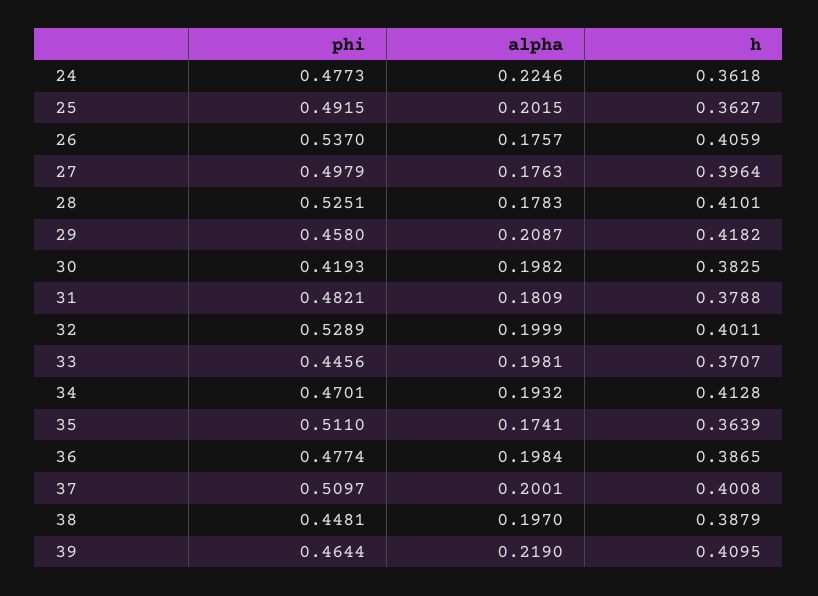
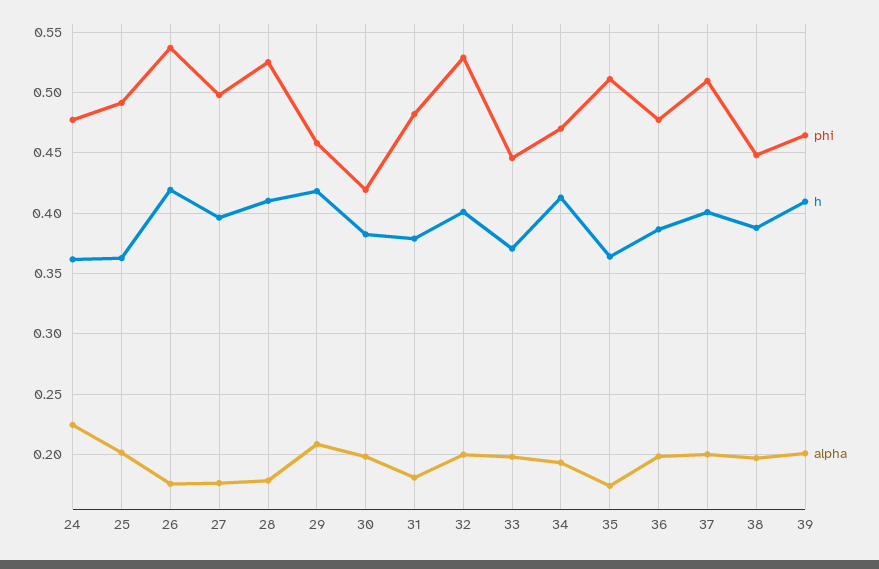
h, 26: 0.4059 -> 0.42
alpha, 39: 0.219 -> 0.2

